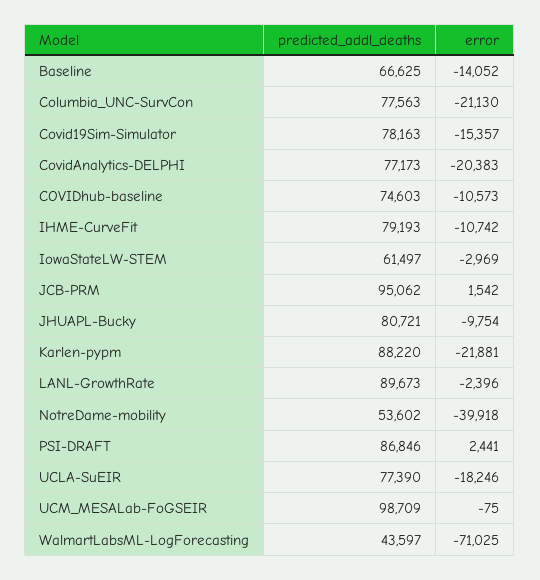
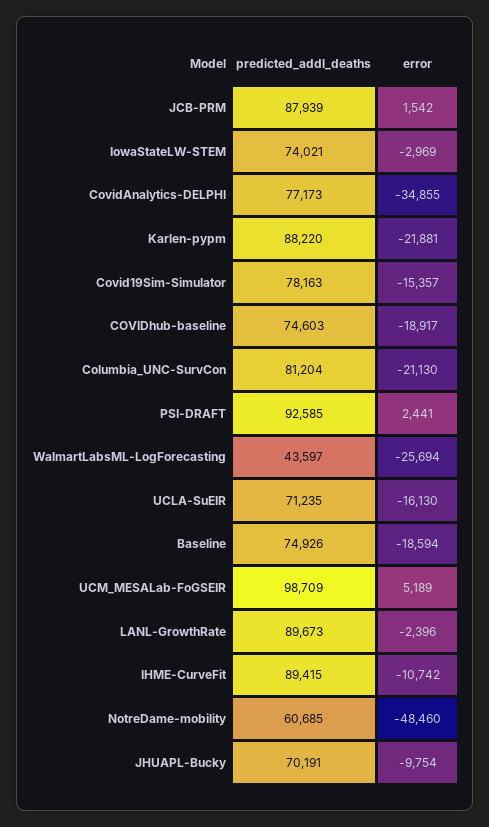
predicted_addl_deaths, Baseline: 66625 -> 74926
error, Baseline: -14052 -> -18594
predicted_addl_deaths, Columbia_UNC-SurvCon: 77563 -> 81204
error, CovidAnalytics-DELPHI: -20383 -> -34855
error, COVIDhub-baseline: -10573 -> -18917
predicted_addl_deaths, IHME-CurveFit: 79193 -> 89415
predicted_addl_deaths, IowaStateLW-STEM: 61497 -> 74021
predicted_addl_deaths, JCB-PRM: 95062 -> 87939
predicted_addl_deaths, JHUAPL-Bucky: 80721 -> 70191
predicted_addl_deaths, NotreDame-mobility: 53602 -> 60685
error, NotreDame-mobility: -39918 -> -48460
predicted_addl_deaths, PSI-DRAFT: 86846 -> 92585
predicted_addl_deaths, UCLA-SuEIR: 77390 -> 71235
error, UCLA-SuEIR: -18246 -> -16130
error, UCM_MESALab-FoGSEIR: -75 -> 5189
error, WalmartLabsML-LogForecasting: -71025 -> -25694

